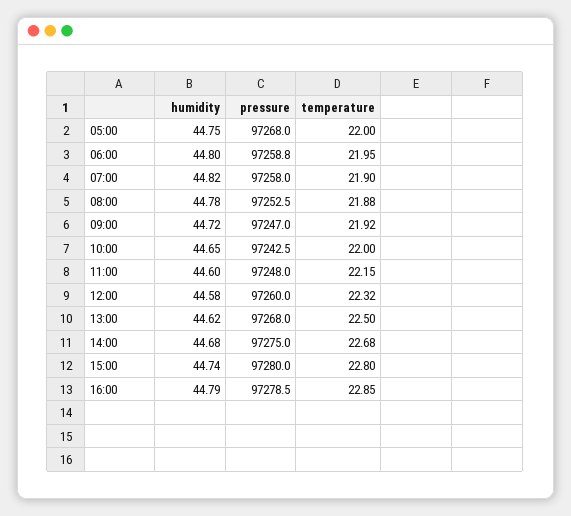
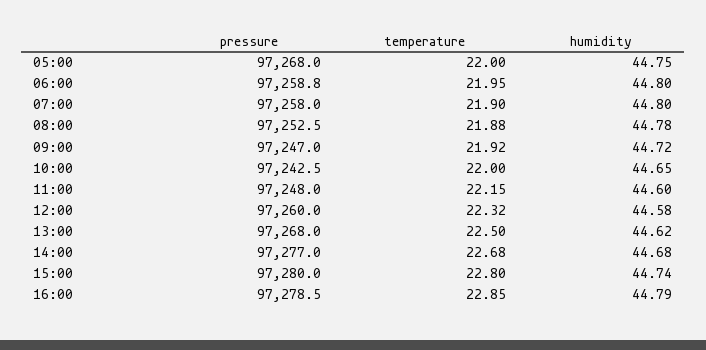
humidity, 07:00: 44.82 -> 44.8
pressure, 14:00: 97275 -> 97277

